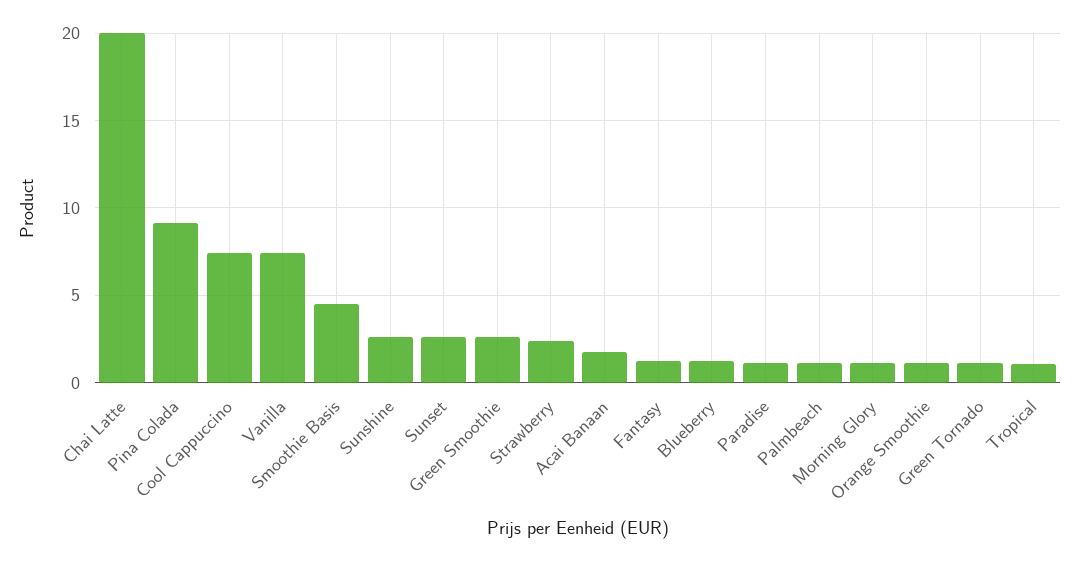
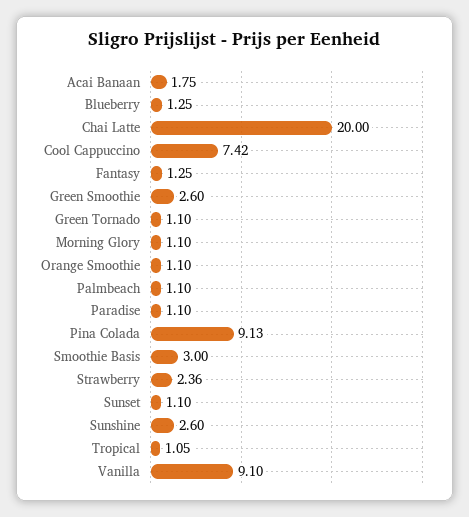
Vanilla: 7.5 -> 9.1
Smoothie Basis: 4.5 -> 3
Sunset: 2.5 -> 1.1

